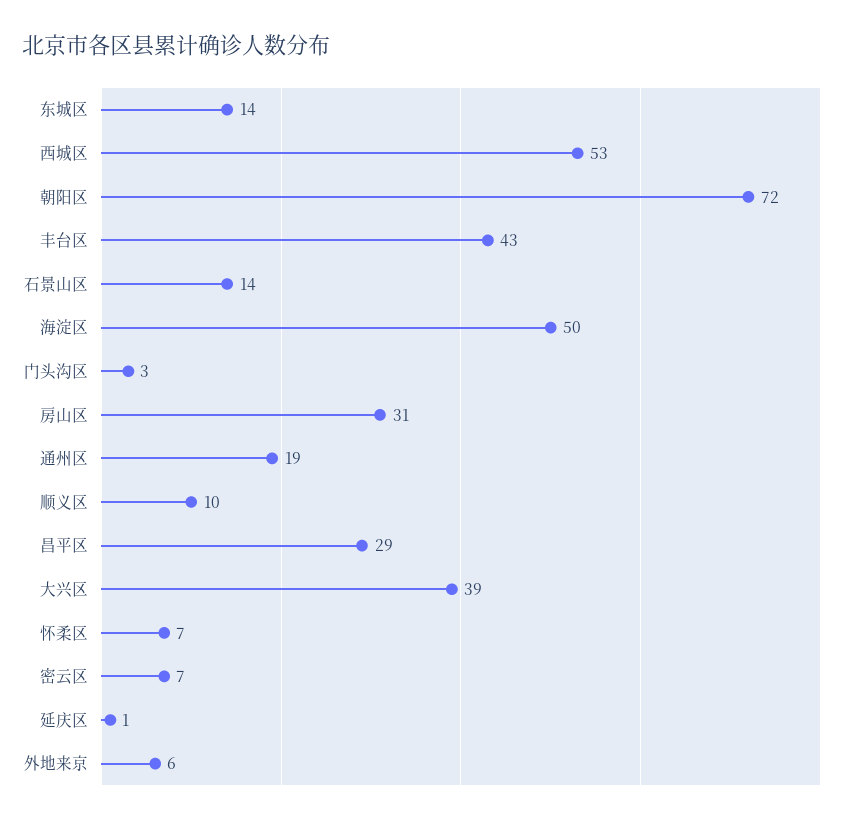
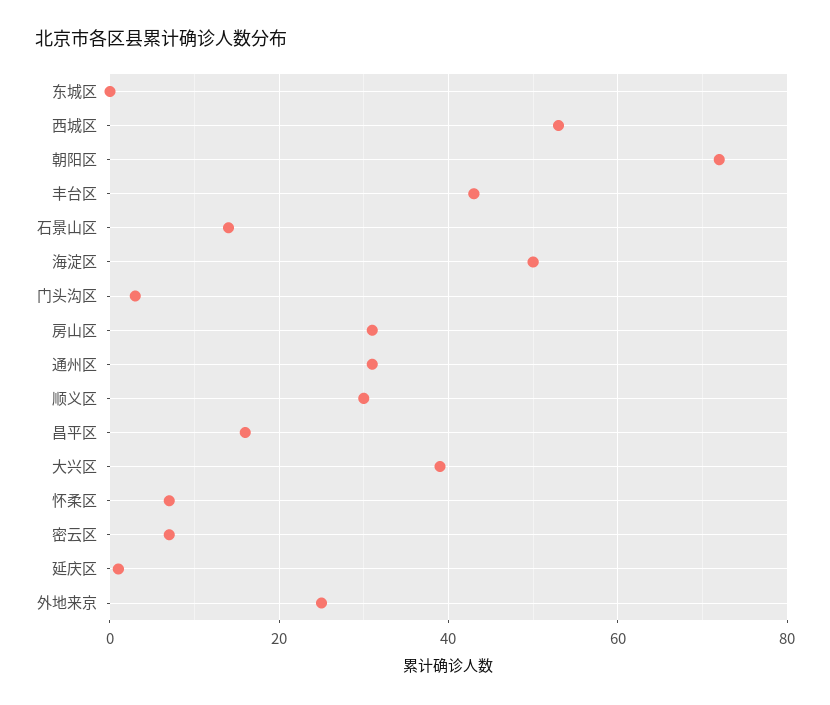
东城区: 14 -> 0
通州区: 19 -> 30
顺义区: 10 -> 30
昌平区: 29 -> 15
外地来京: 6 -> 25

